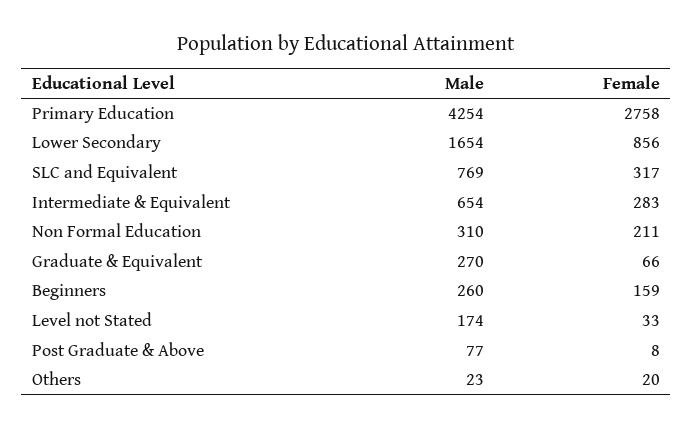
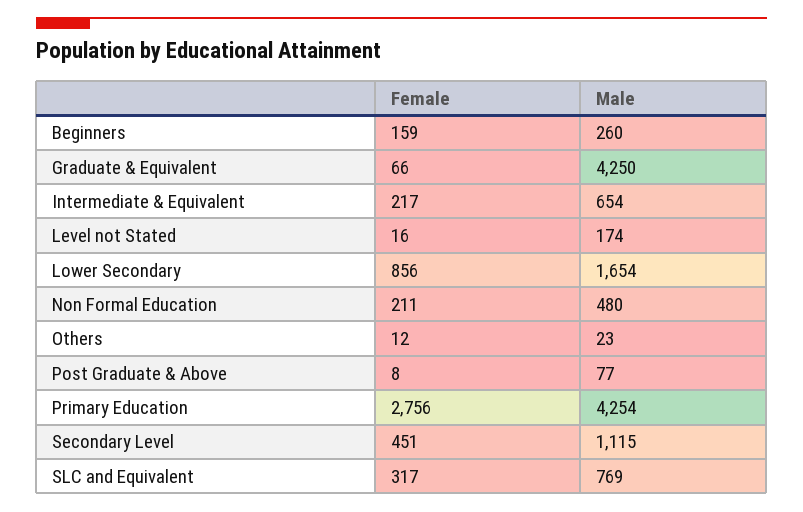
Female, Primary Education: 2758 -> 2756
Female, Intermediate & Equivalent: 283 -> 217
Male, Non Formal Education: 310 -> 480
Male, Graduate & Equivalent: 270 -> 4250
Female, Level not Stated: 33 -> 16
Female, Others: 20 -> 12
Female, Secondary Level: none -> 451
Male, Secondary Level: none -> 1115

